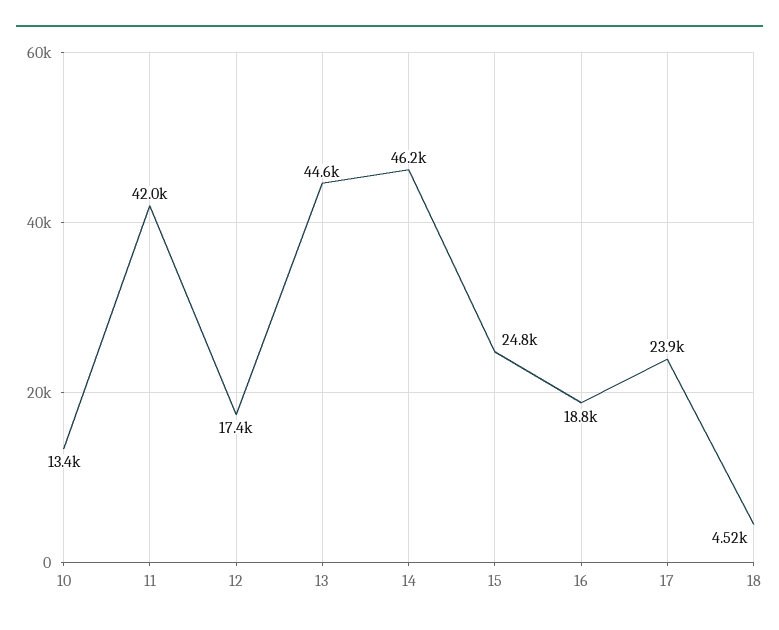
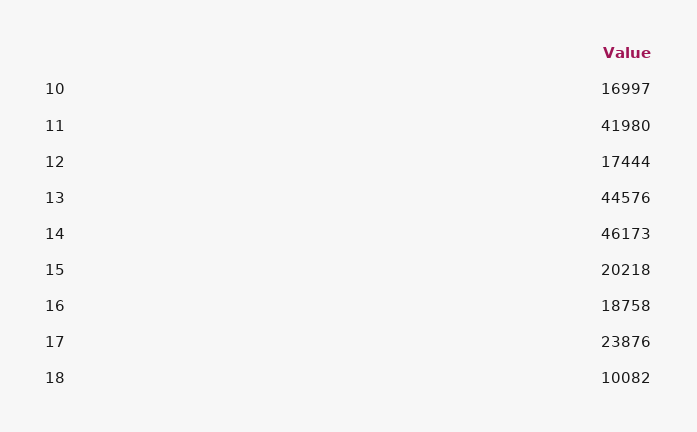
10: 13400 -> 16997
15: 24800 -> 20218
18: 4520 -> 10082

